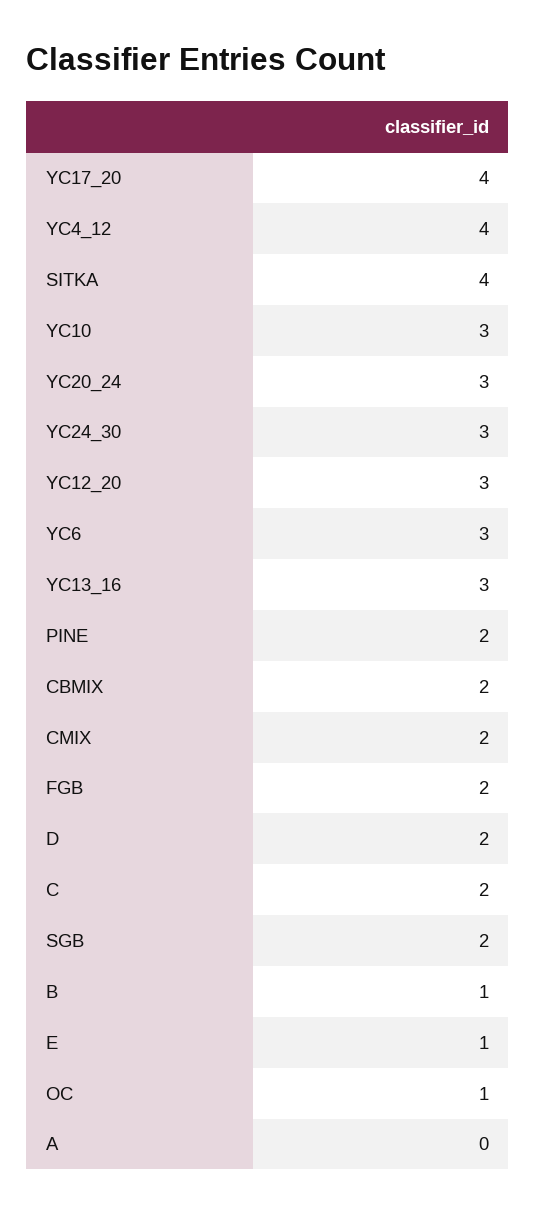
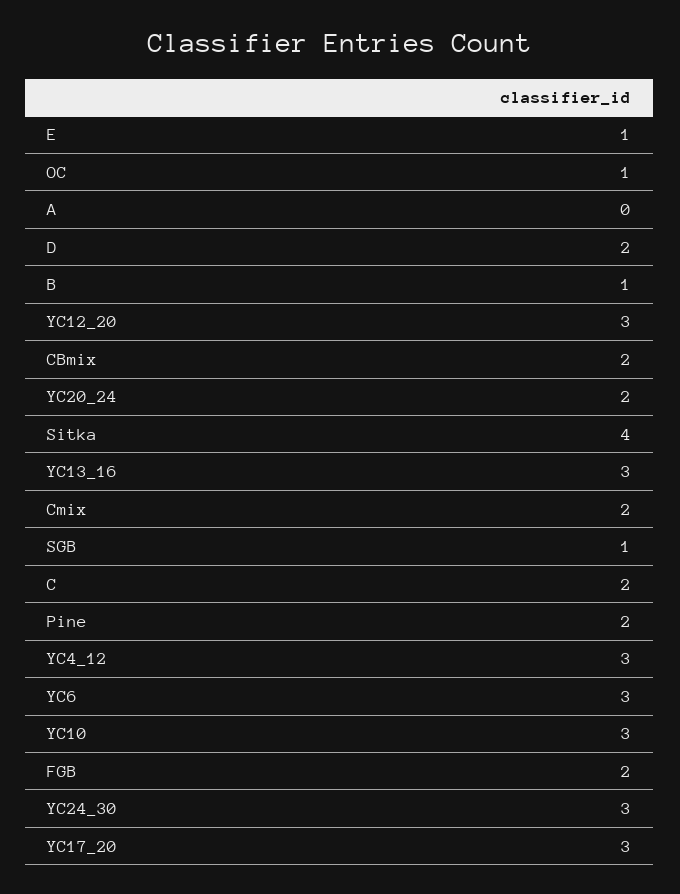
YC17_20: 4 -> 3
YC4_12: 4 -> 3
YC20_24: 3 -> 2
SGB: 2 -> 1

